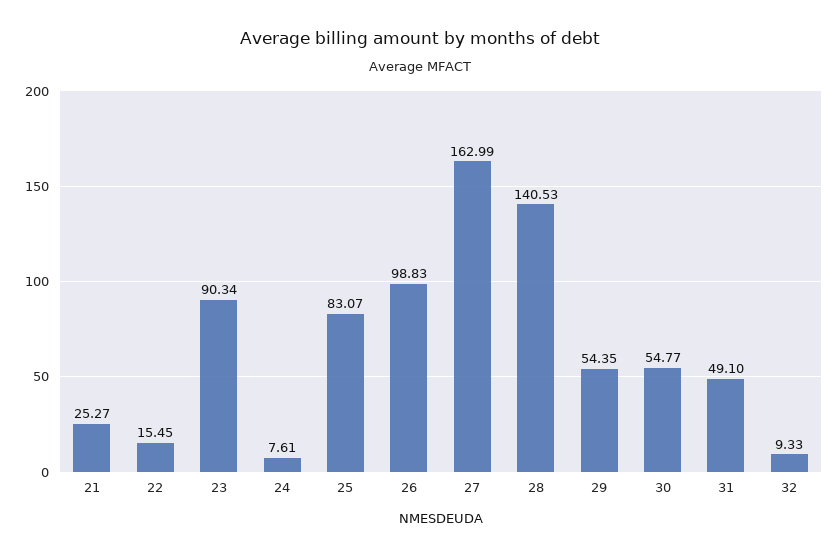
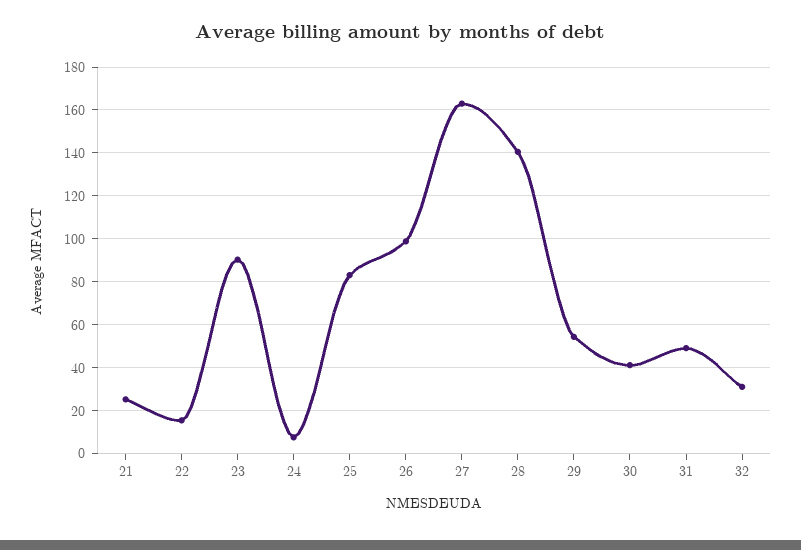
30: 54.77 -> 40
32: 9.33 -> 30

